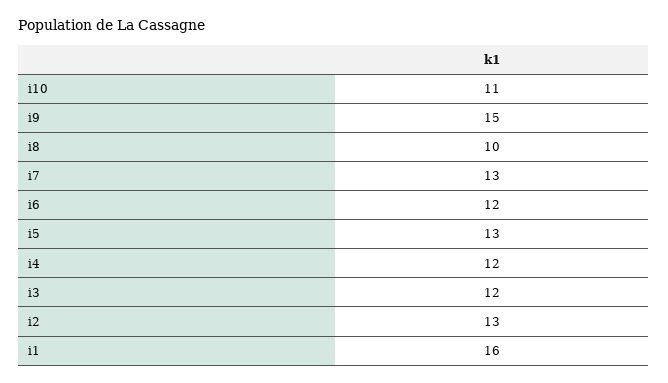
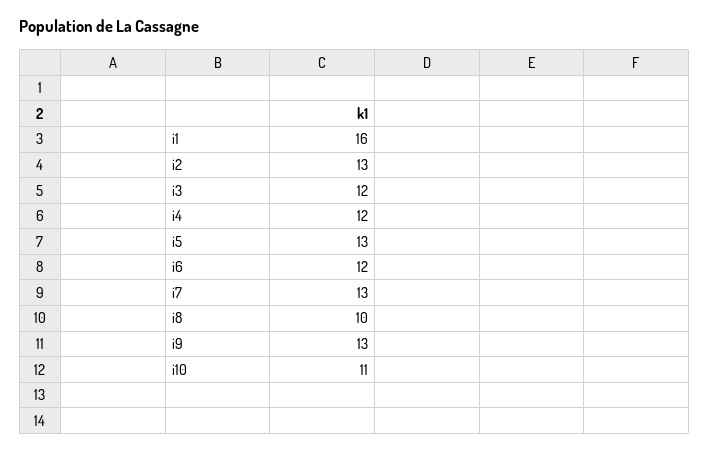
i9: 15 -> 13

